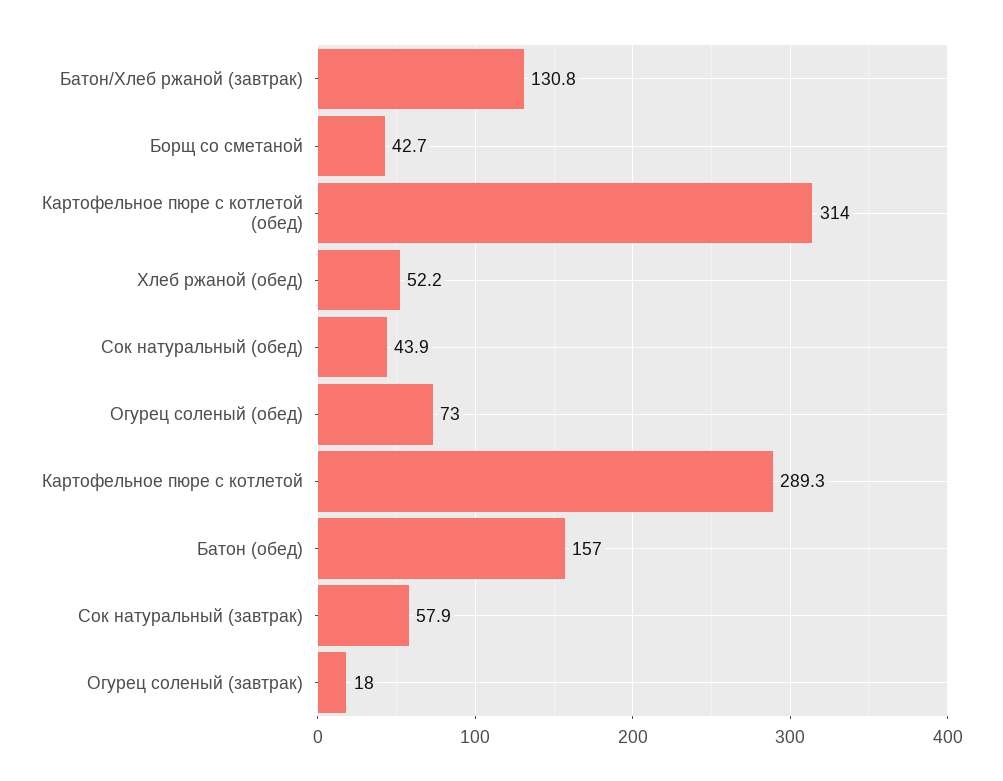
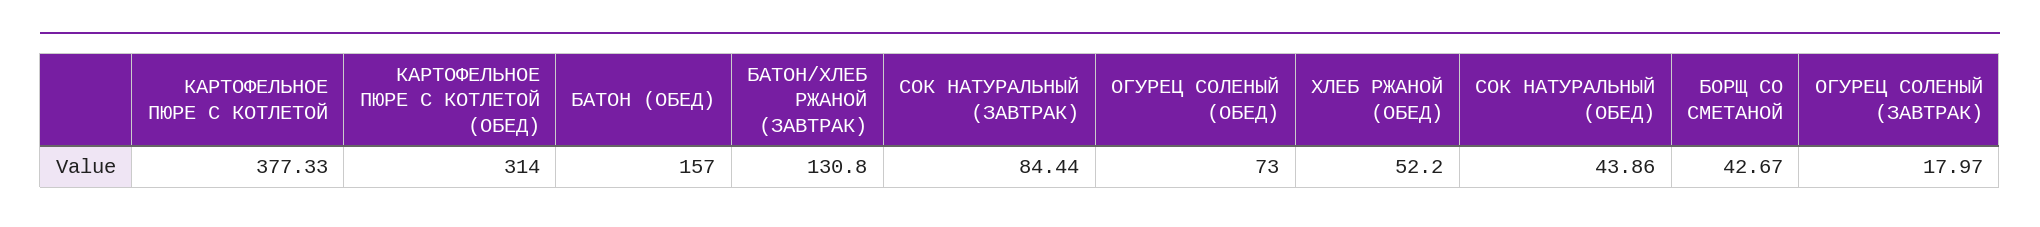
Картофельное пюре с котлетой: 289.3 -> 377.33
Сок натуральный (завтрак): 57.9 -> 84.44

